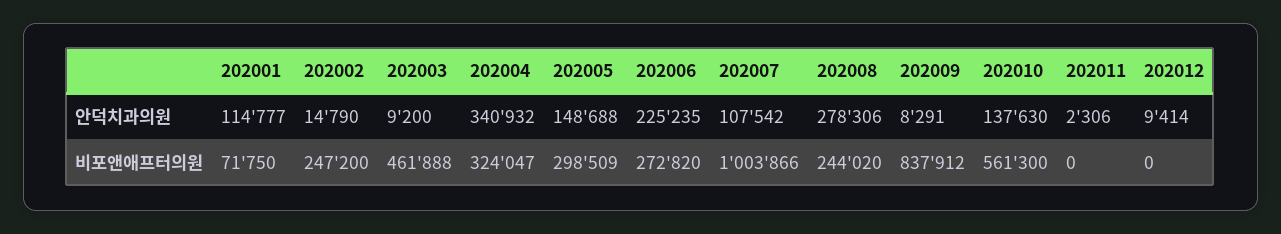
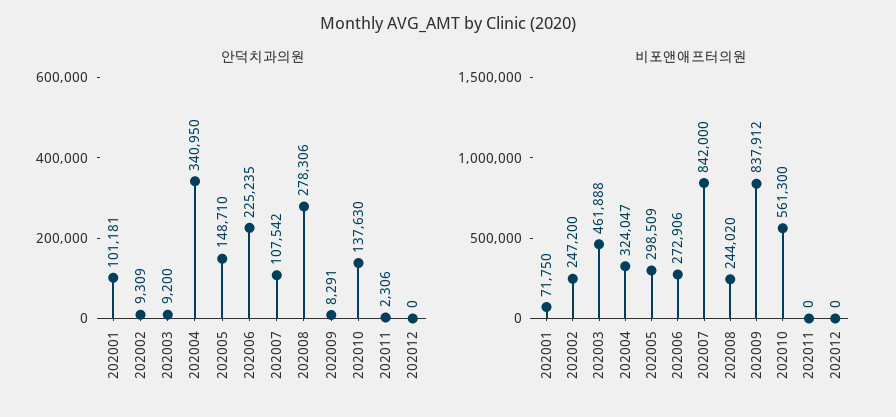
안덕치과의원, 202001: 114777 -> 101181
안덕치과의원, 202002: 14790 -> 9309
안덕치과의원, 202004: 340932 -> 340950
안덕치과의원, 202005: 148688 -> 148710
안덕치과의원, 202012: 9414 -> 0
비포앤애프터의원, 202006: 272820 -> 272906
비포앤애프터의원, 202007: 1003866 -> 842000

